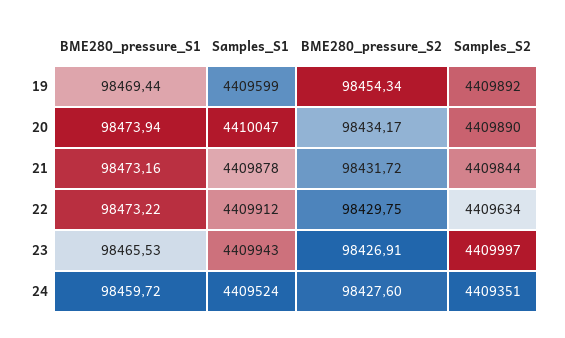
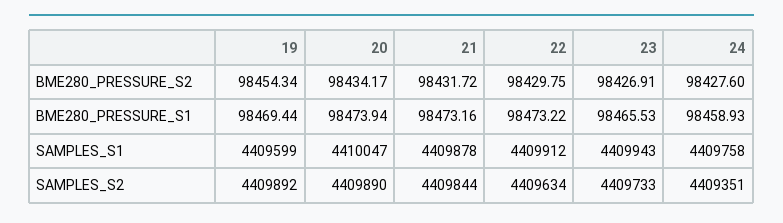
Samples_S2, 23: 4409997 -> 4409733
BME280_pressure_S1, 24: 98459.72 -> 98458.93
Samples_S1, 24: 4409524 -> 4409758

